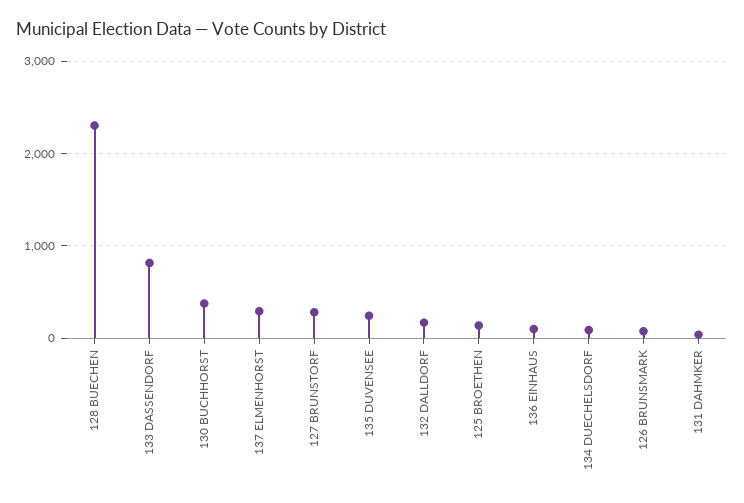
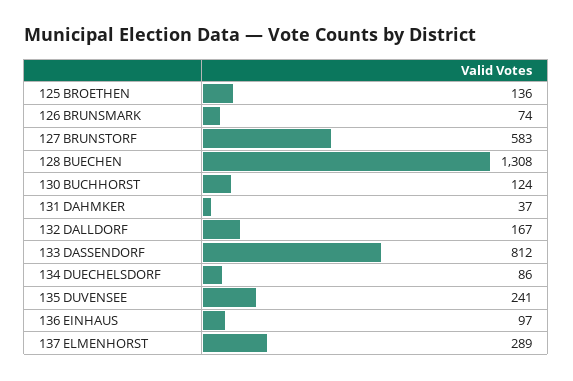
128 BUECHEN: 2300 -> 1308
130 BUCHHORST: 400 -> 124
127 BRUNSTORF: 300 -> 583

